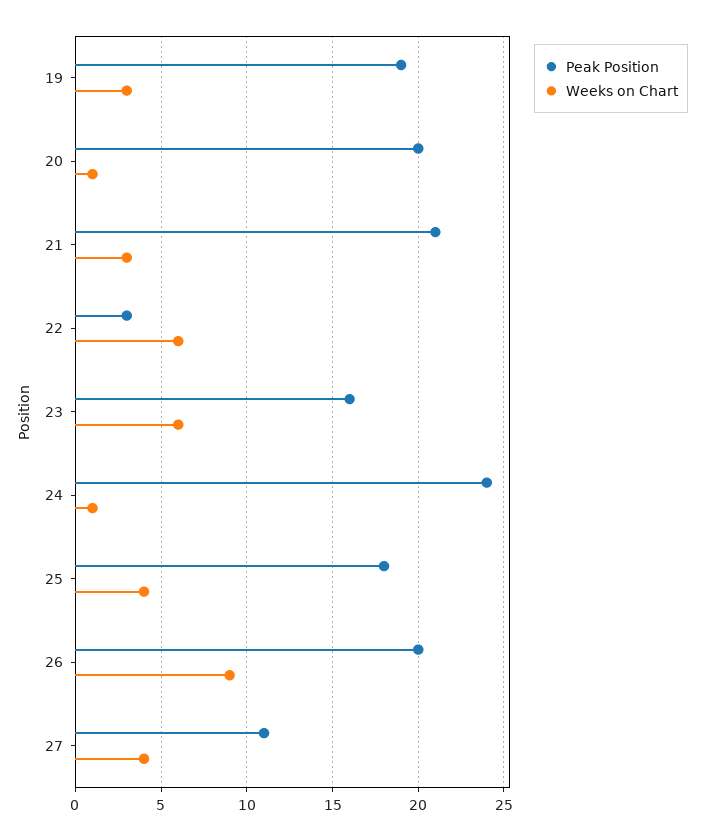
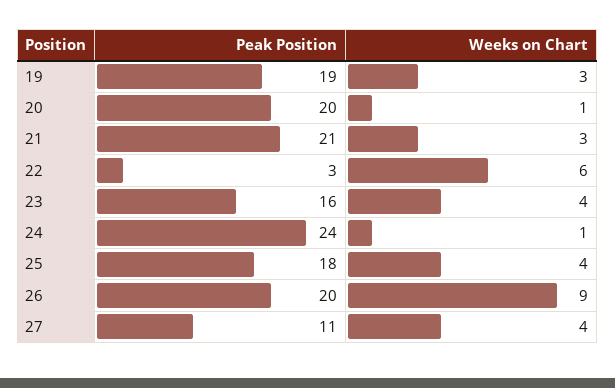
Weeks on Chart, 23: 6 -> 4

